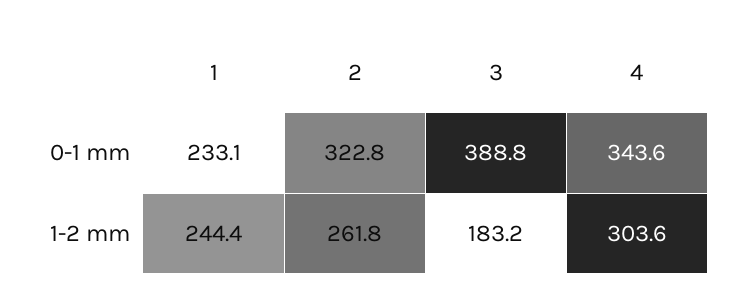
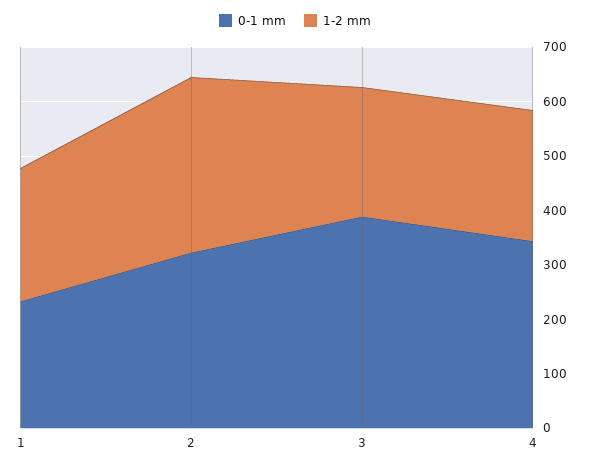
1-2 mm, 2: 261.8 -> 320
1-2 mm, 3: 183.2 -> 240
1-2 mm, 4: 303.6 -> 240

